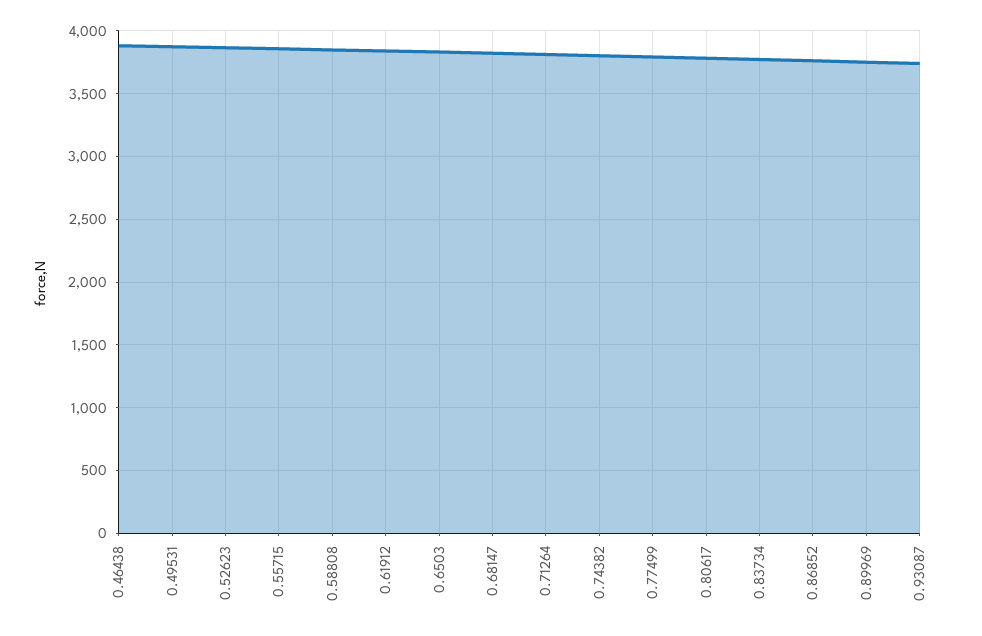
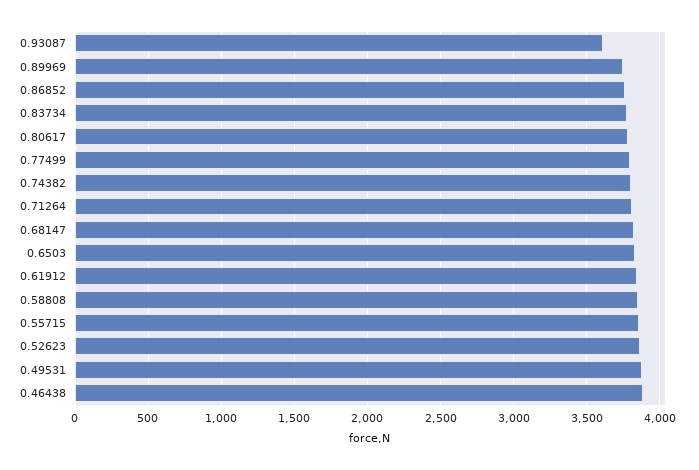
0.93087: 3750 -> 3600

